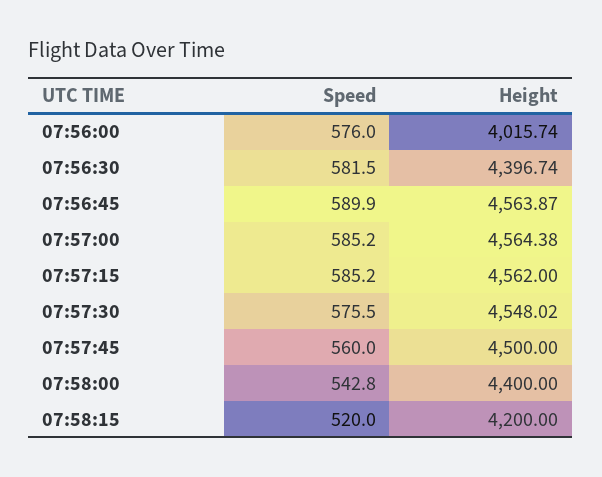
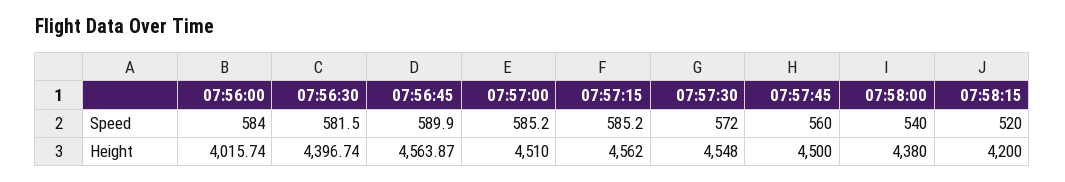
Speed, 07:56:00: 576 -> 584
Height, 07:57:00: 4564.38 -> 4510
Speed, 07:57:30: 575.5 -> 572
Height, 07:57:30: 4548.02 -> 4548
Speed, 07:58:00: 542.8 -> 540
Height, 07:58:00: 4400 -> 4380

